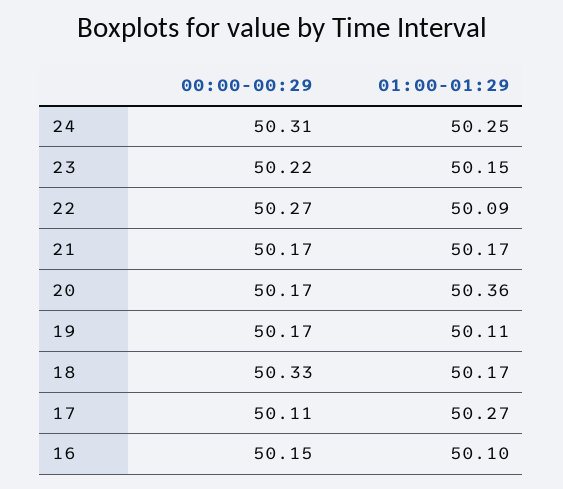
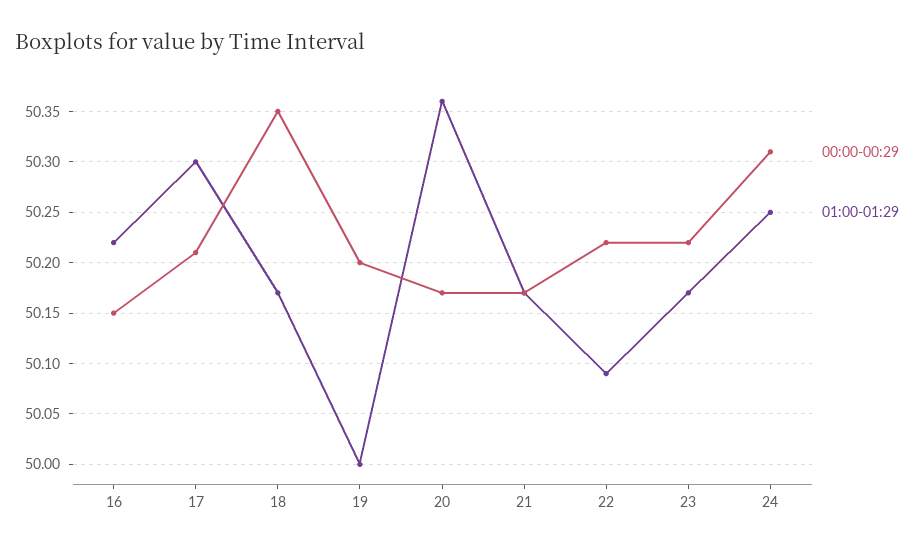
01:00-01:29, 23: 50.15 -> 50.17
00:00-00:29, 22: 50.27 -> 50.22
00:00-00:29, 19: 50.17 -> 50.2
01:00-01:29, 19: 50.11 -> 50
00:00-00:29, 18: 50.33 -> 50.35
00:00-00:29, 17: 50.11 -> 50.21
01:00-01:29, 17: 50.27 -> 50.3
01:00-01:29, 16: 50.1 -> 50.22

